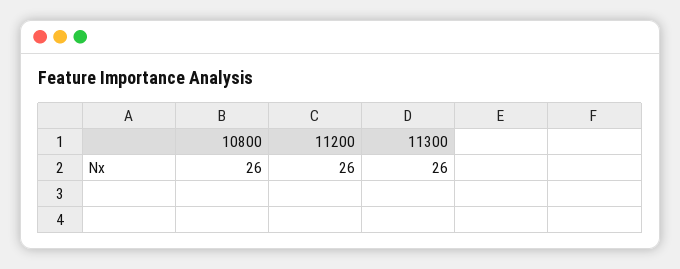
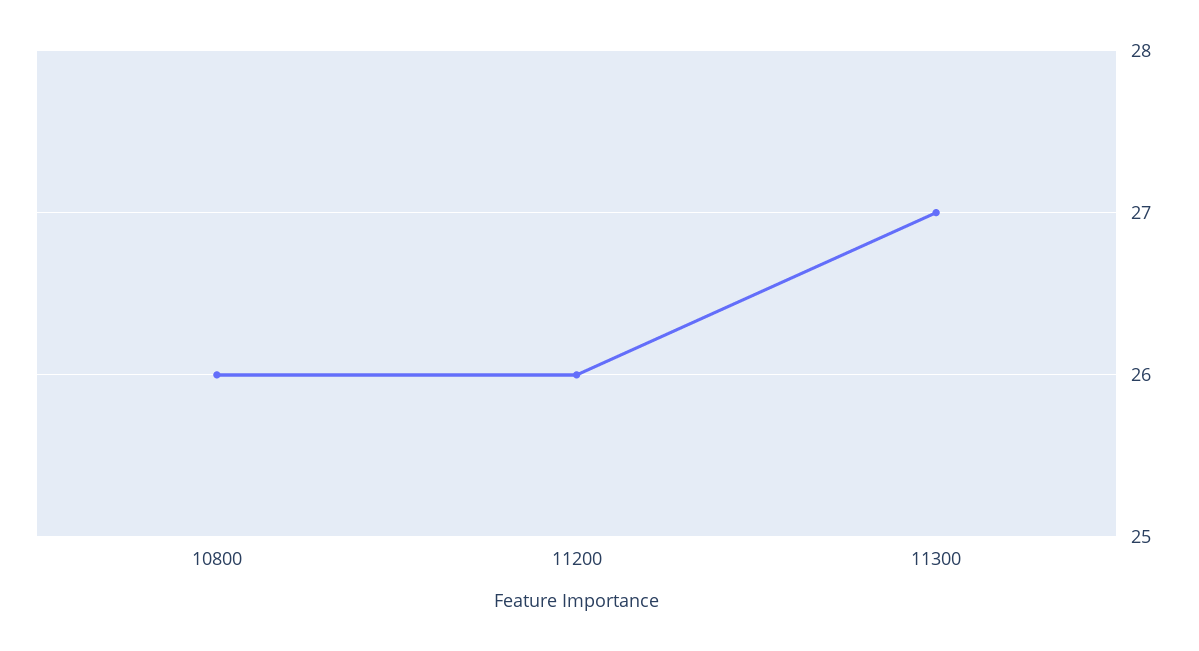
11300: 26 -> 27

